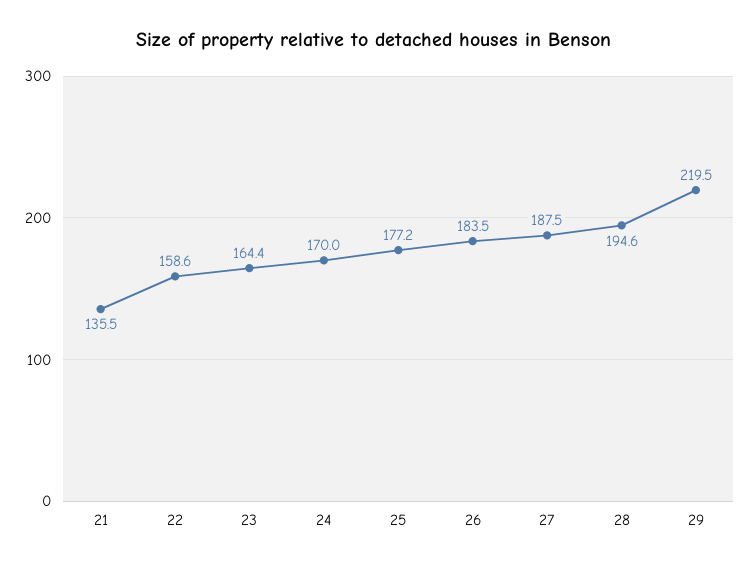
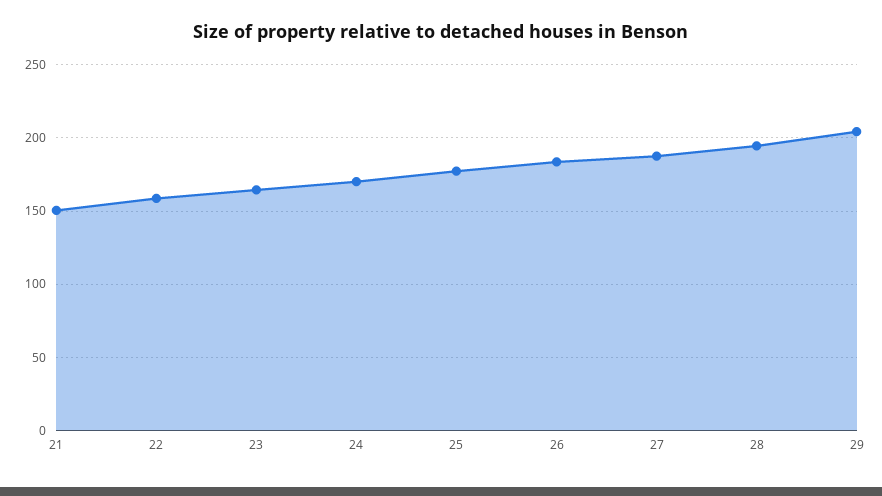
21: 135.5 -> 150
29: 219.5 -> 205

